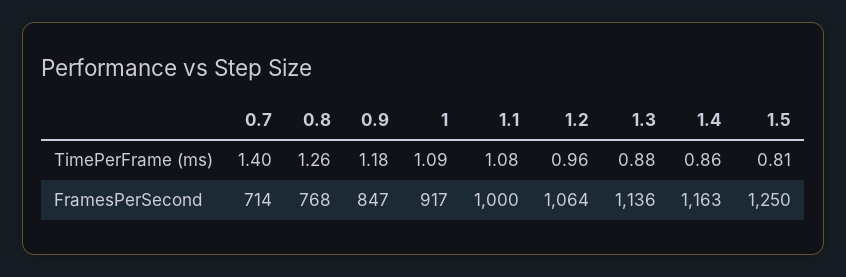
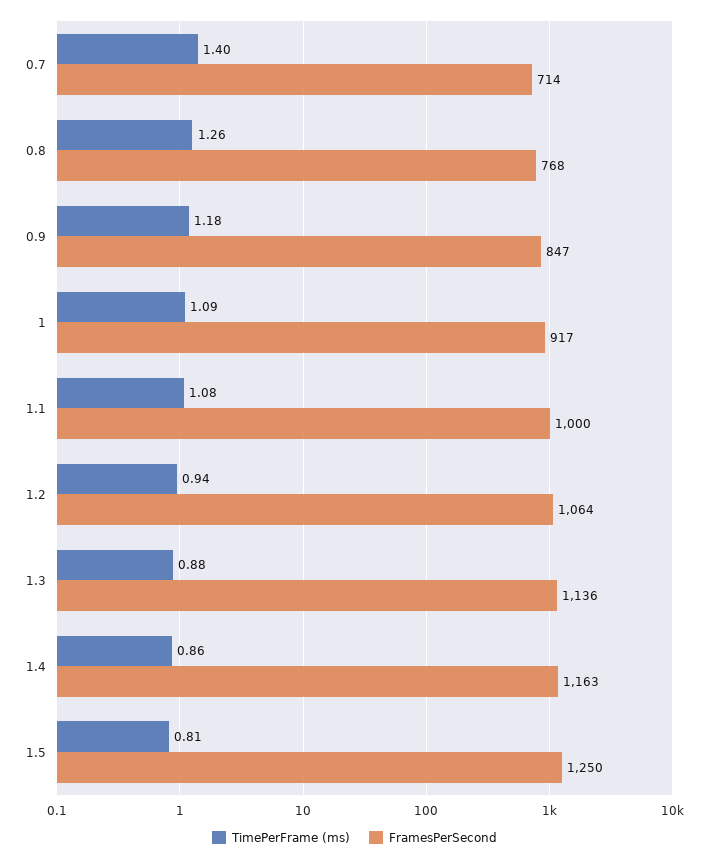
TimePerFrame (ms), 1.2: 0.96 -> 0.94

